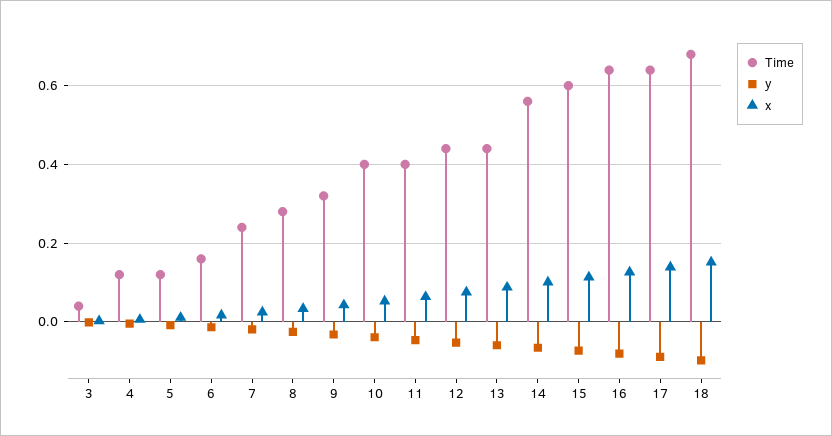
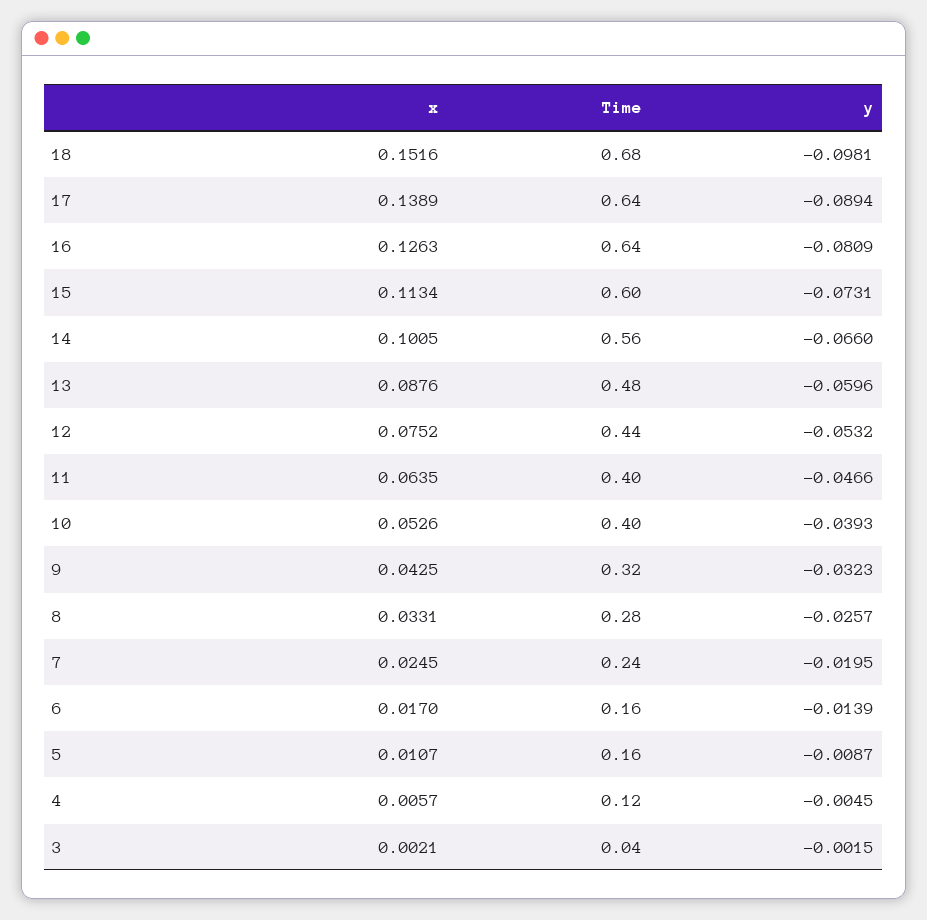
Time, 5: 0.12 -> 0.16
Time, 13: 0.44 -> 0.48

